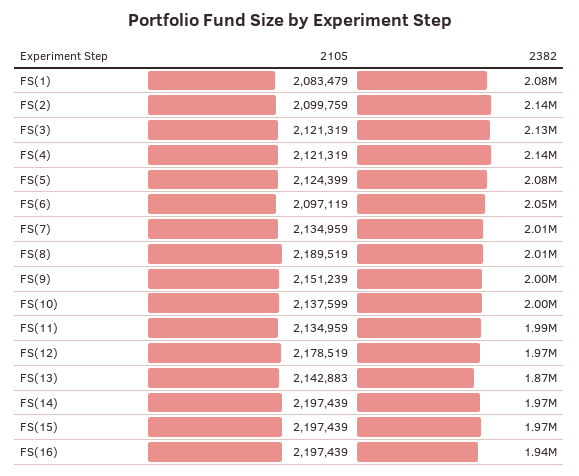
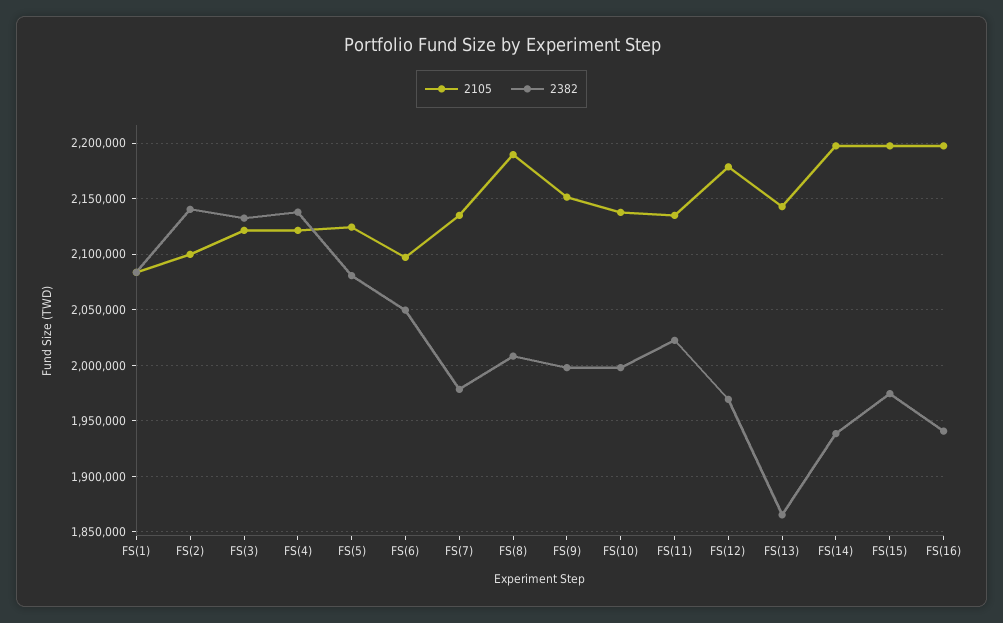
2382, FS(7): 2010000 -> 1980000
2382, FS(11): 1990000 -> 2020000
2382, FS(14): 1970000 -> 1940000

